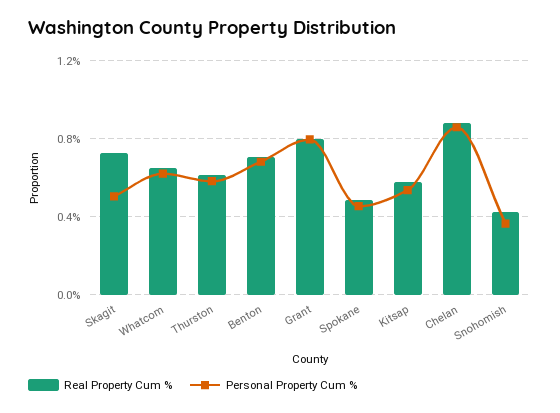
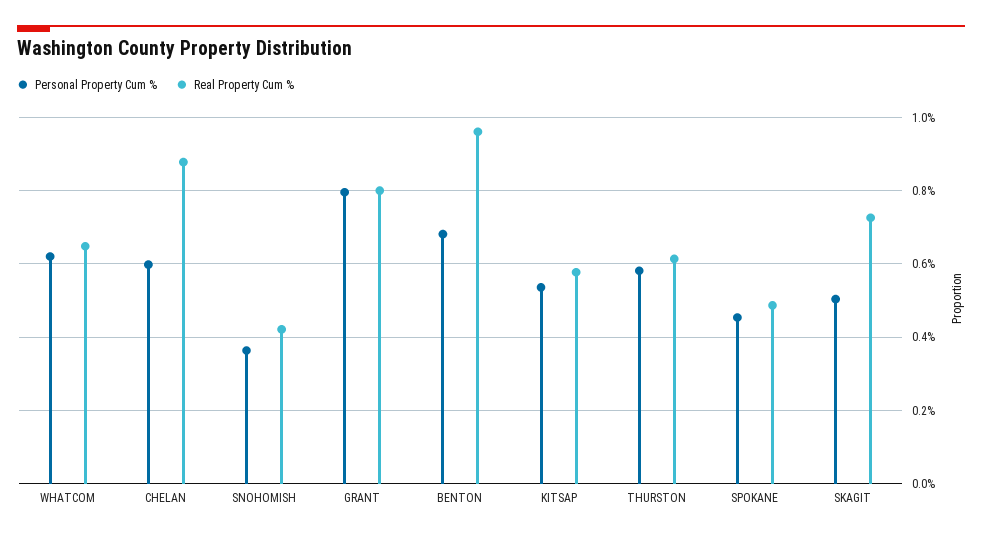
Real Property Cum %, Benton: 0.7 -> 0.96
Personal Property Cum %, Chelan: 0.85 -> 0.6

